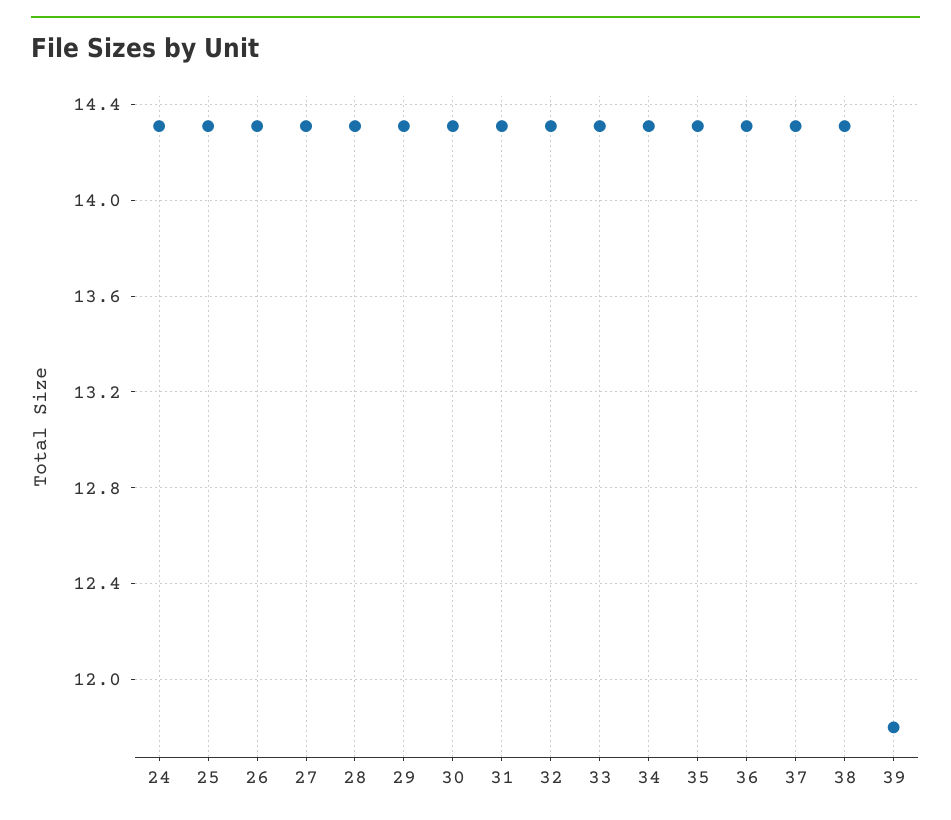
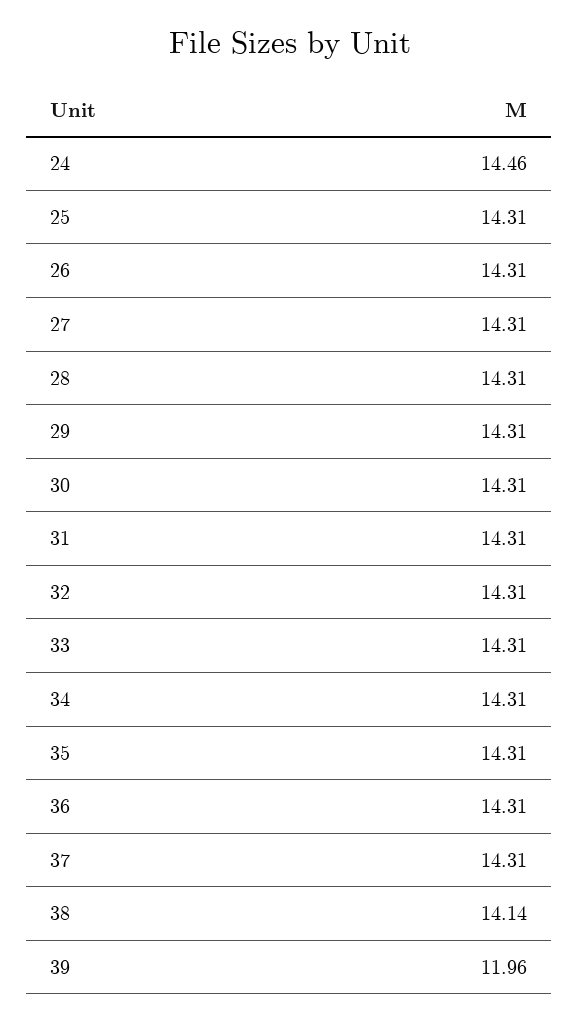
24: 14.3 -> 14.46
38: 14.3 -> 14.14
39: 11.8 -> 11.96

